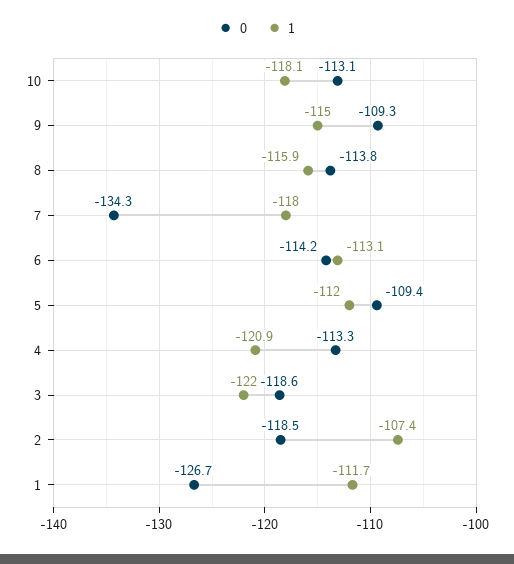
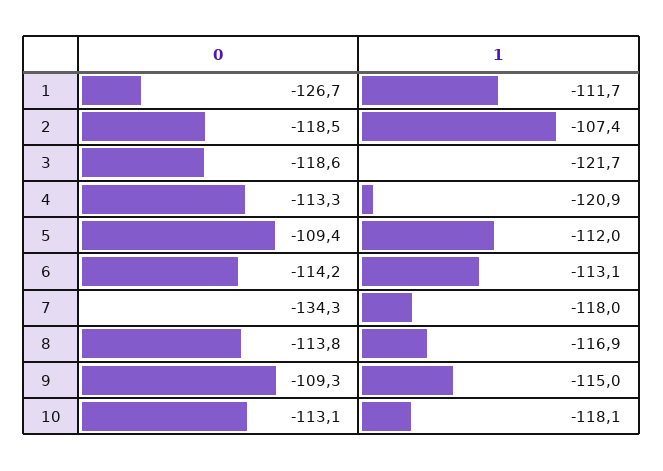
1, 8: -115.9 -> -116.9
1, 3: -122 -> -121.7

